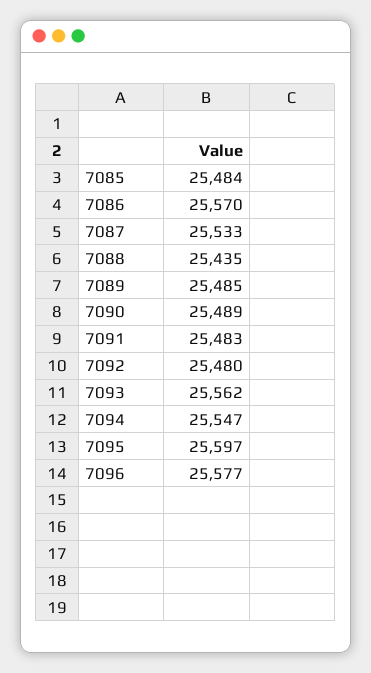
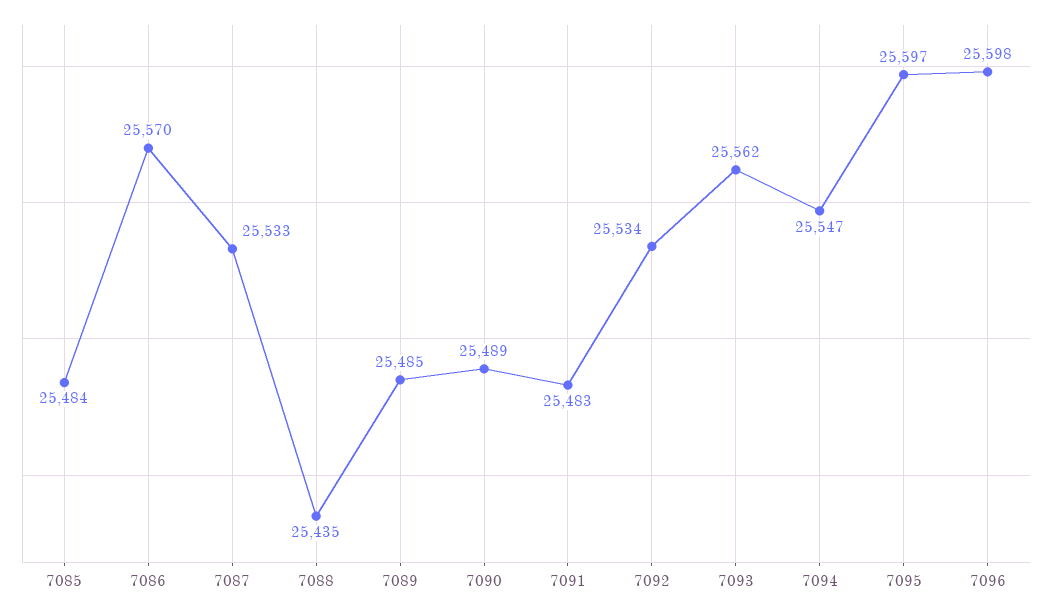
7092: 25480 -> 25534
7096: 25577 -> 25598

